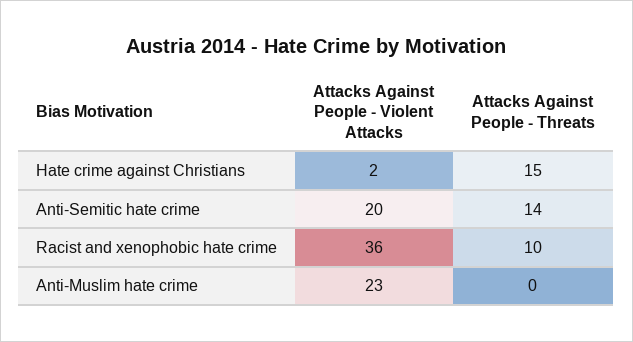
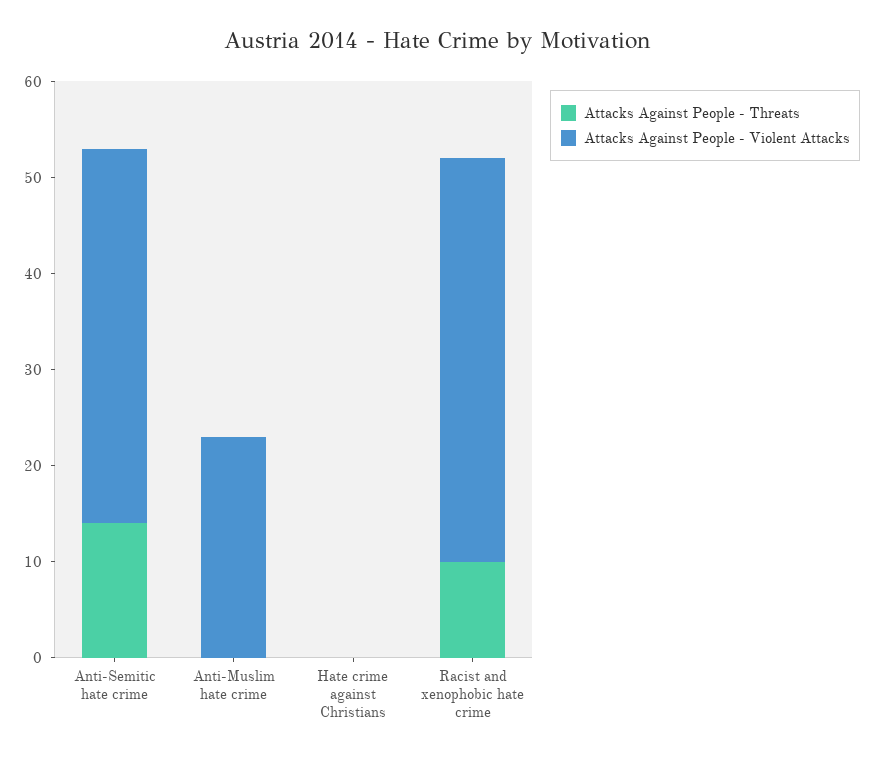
Attacks Against People - Violent Attacks, Hate crime against Christians: 2 -> 0
Attacks Against People - Threats, Hate crime against Christians: 15 -> 0
Attacks Against People - Violent Attacks, Anti-Semitic hate crime: 20 -> 39
Attacks Against People - Violent Attacks, Racist and xenophobic hate crime: 36 -> 42

